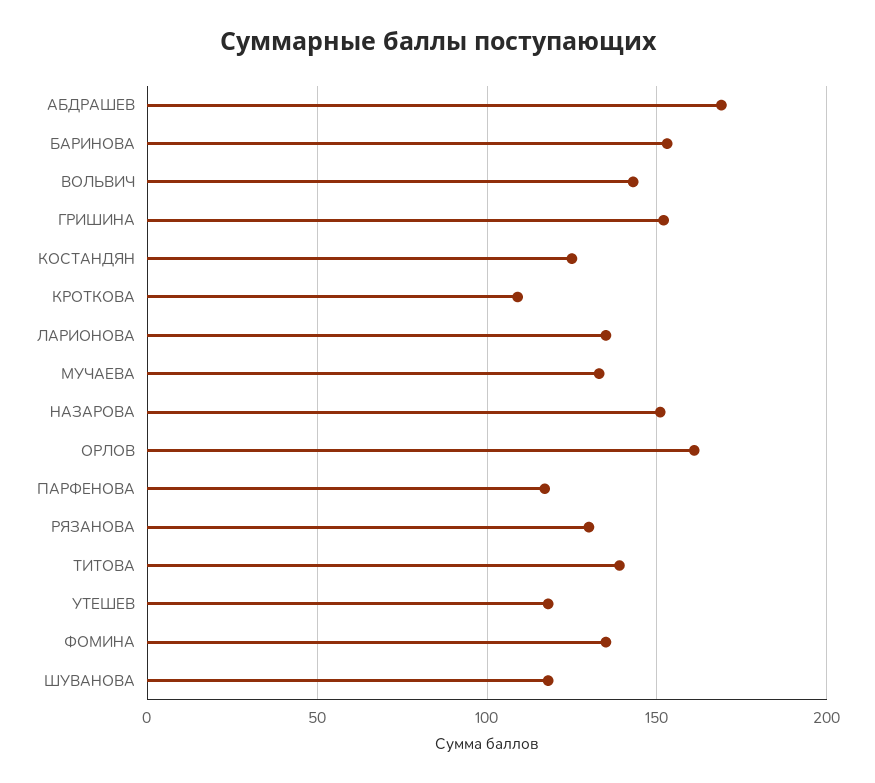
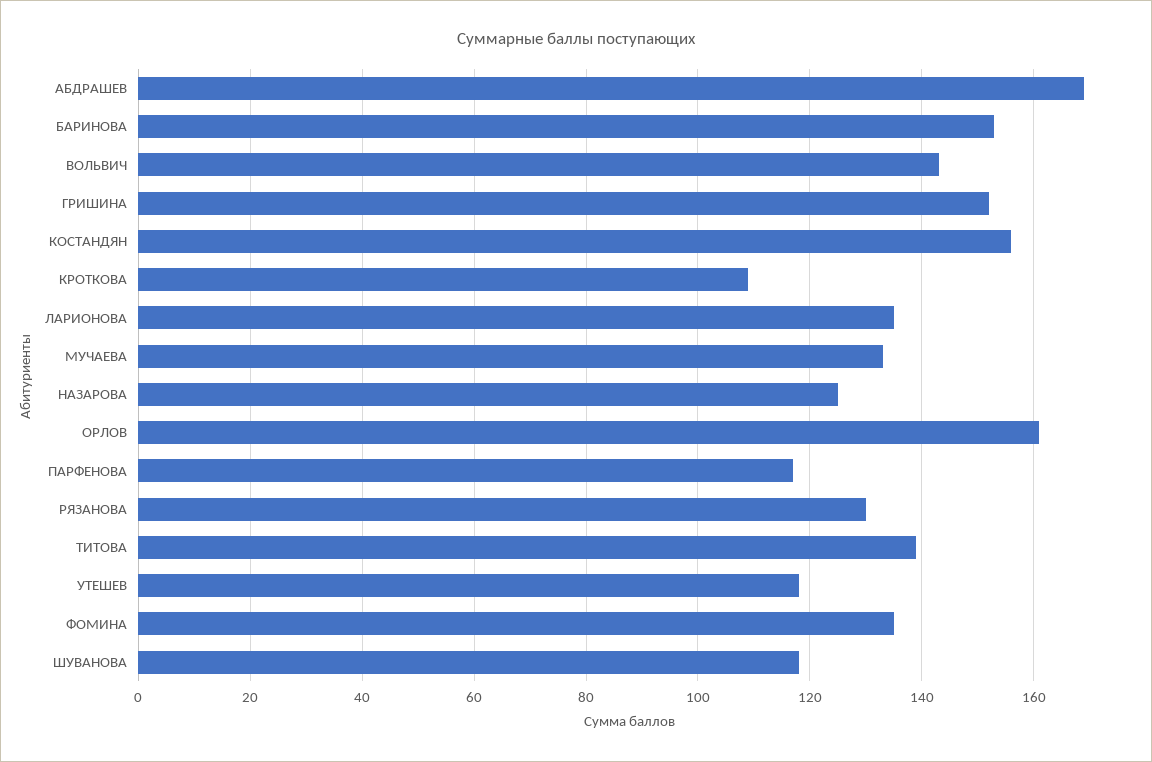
КОСТАНДЯН: 125 -> 155
НАЗАРОВА: 150 -> 125

